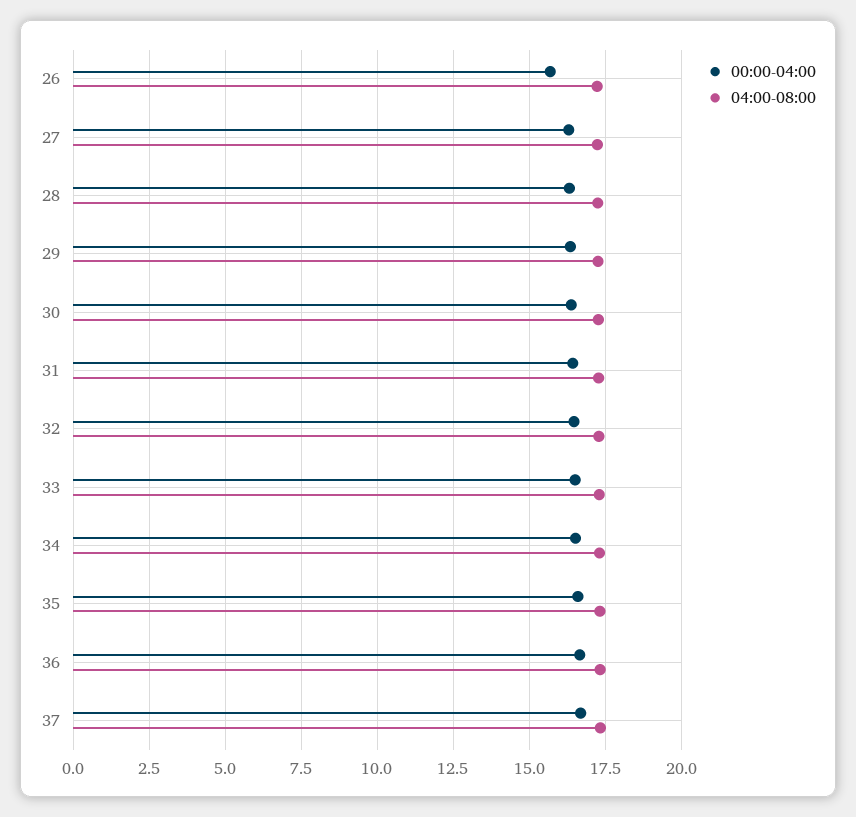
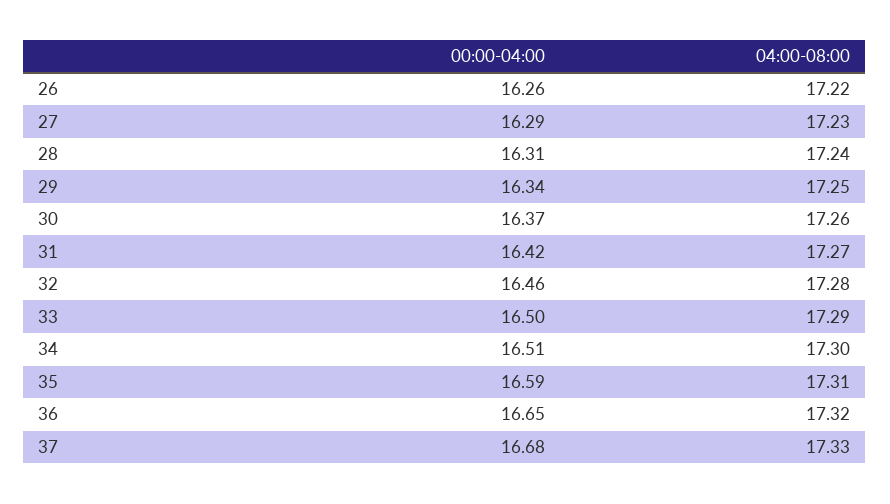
00:00-04:00, 26: 15.75 -> 16.26

